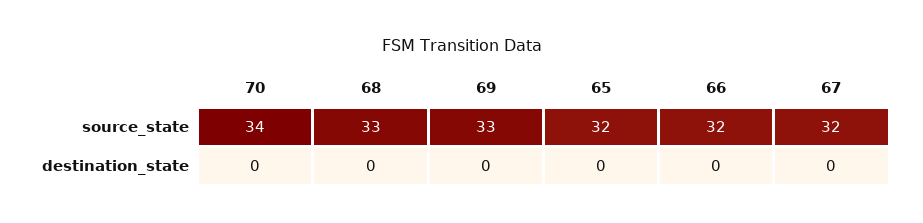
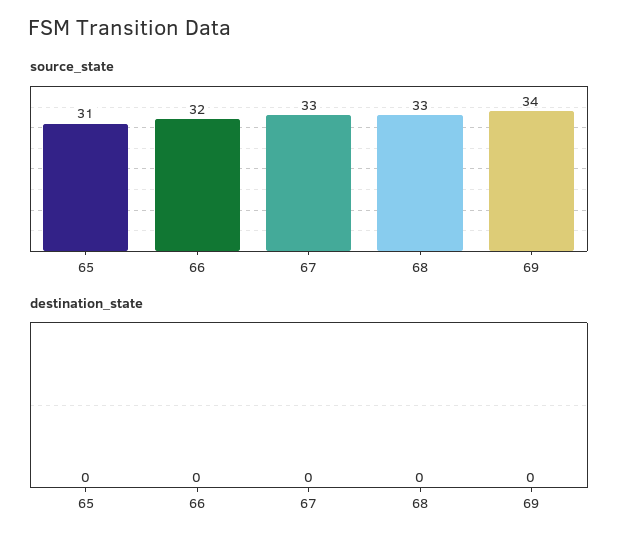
source_state, 70: 34 -> none
source_state, 69: 33 -> 34
source_state, 65: 32 -> 31
source_state, 67: 32 -> 33
destination_state, 70: 0 -> none

